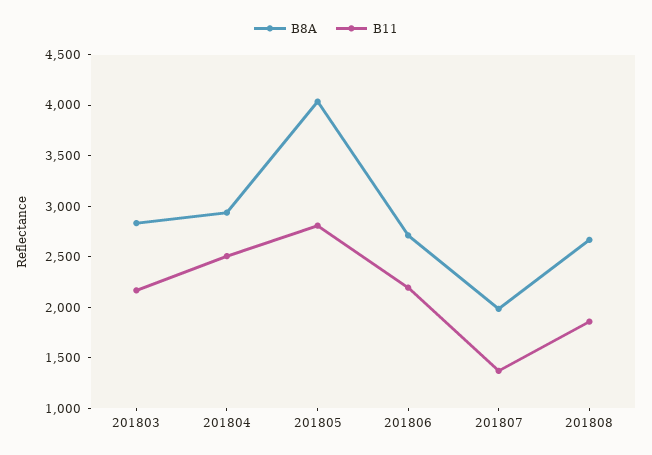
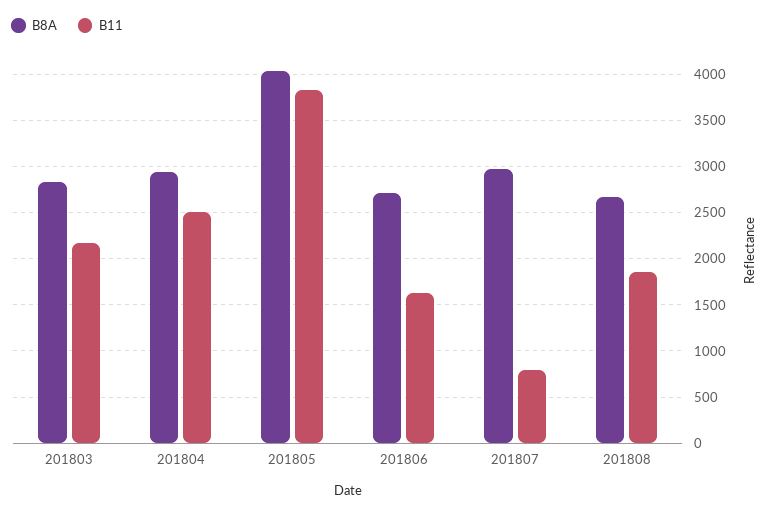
B11, 201805: 2800 -> 3800
B11, 201806: 2200 -> 1600
B8A, 201807: 2000 -> 3000
B11, 201807: 1400 -> 800

